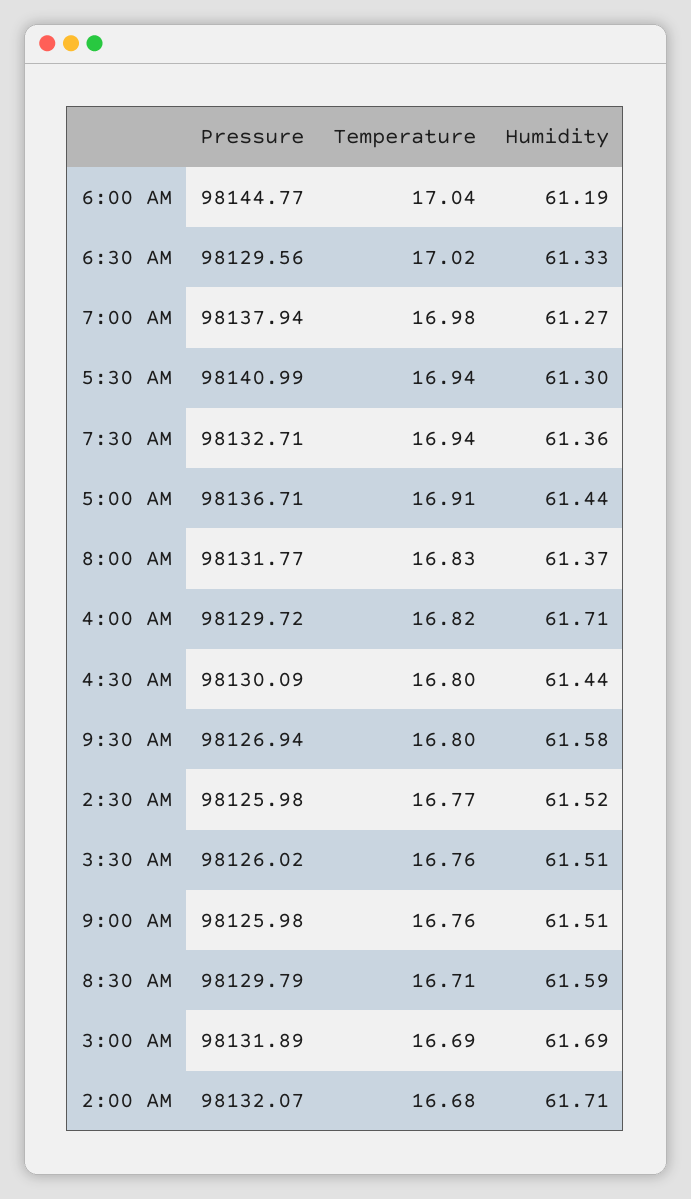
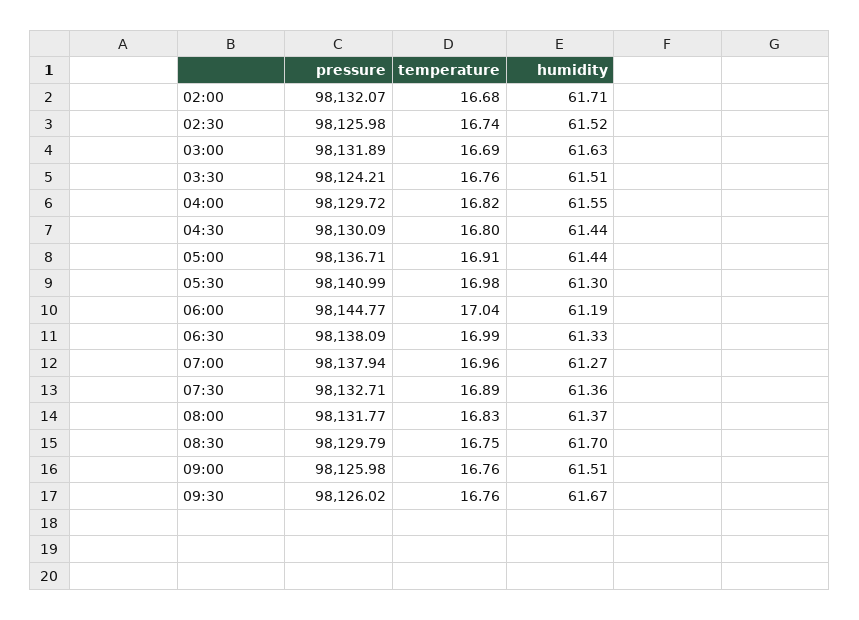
Pressure, 6:30 AM: 98129.56 -> 98138.09
Temperature, 6:30 AM: 17.02 -> 16.99
Temperature, 7:00 AM: 16.98 -> 16.96
Temperature, 5:30 AM: 16.94 -> 16.98
Temperature, 7:30 AM: 16.94 -> 16.89
Humidity, 4:00 AM: 61.71 -> 61.55
Pressure, 9:30 AM: 98126.94 -> 98126.02
Temperature, 9:30 AM: 16.8 -> 16.76
Humidity, 9:30 AM: 61.58 -> 61.67
Temperature, 2:30 AM: 16.77 -> 16.74
Pressure, 3:30 AM: 98126.02 -> 98124.21
Temperature, 8:30 AM: 16.71 -> 16.75
Humidity, 8:30 AM: 61.59 -> 61.7
Humidity, 3:00 AM: 61.69 -> 61.63

